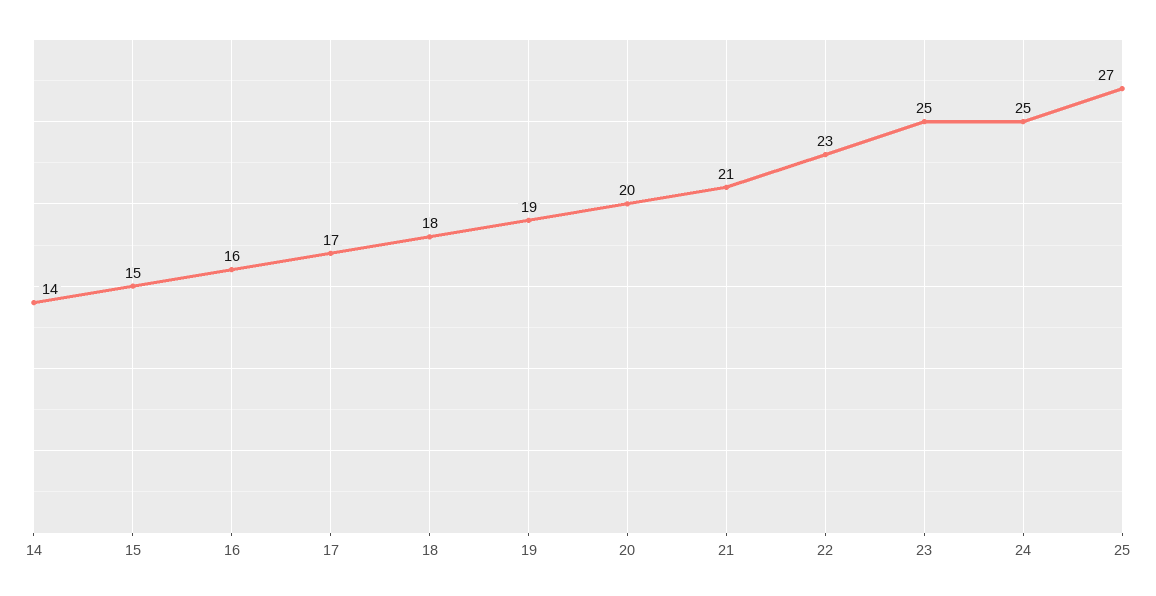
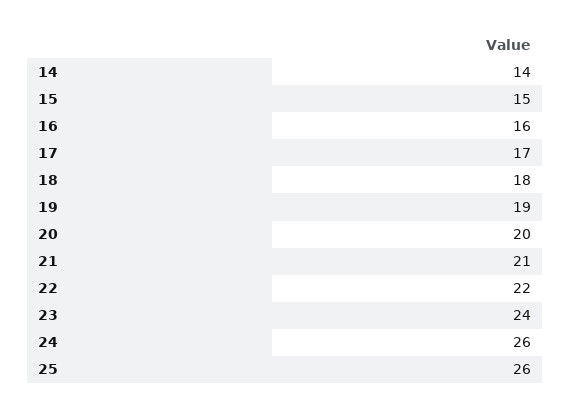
22: 23 -> 22
23: 25 -> 24
24: 25 -> 26
25: 27 -> 26

